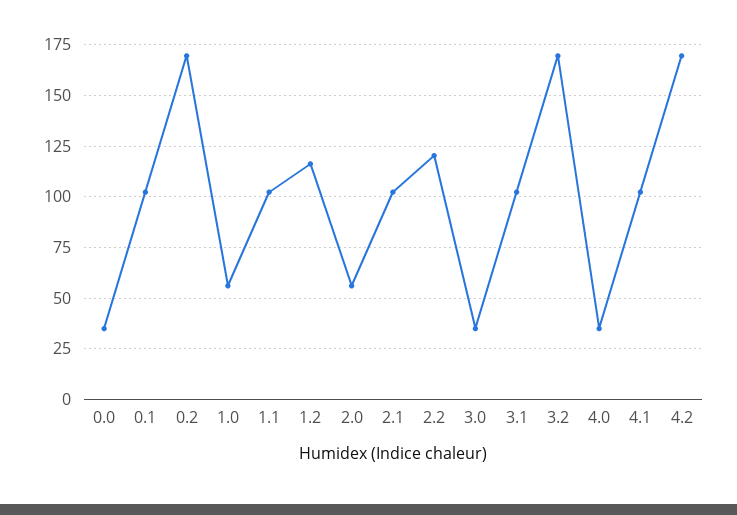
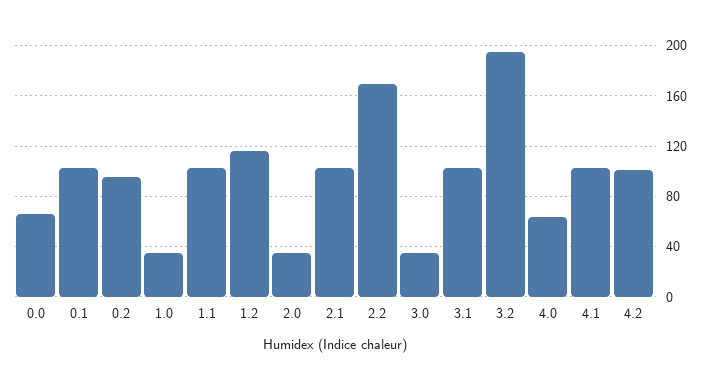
0.0: 35 -> 65
0.2: 170 -> 95
1.0: 55 -> 35
2.0: 55 -> 35
2.2: 120 -> 170
3.2: 170 -> 195
4.0: 35 -> 65
4.2: 170 -> 100

